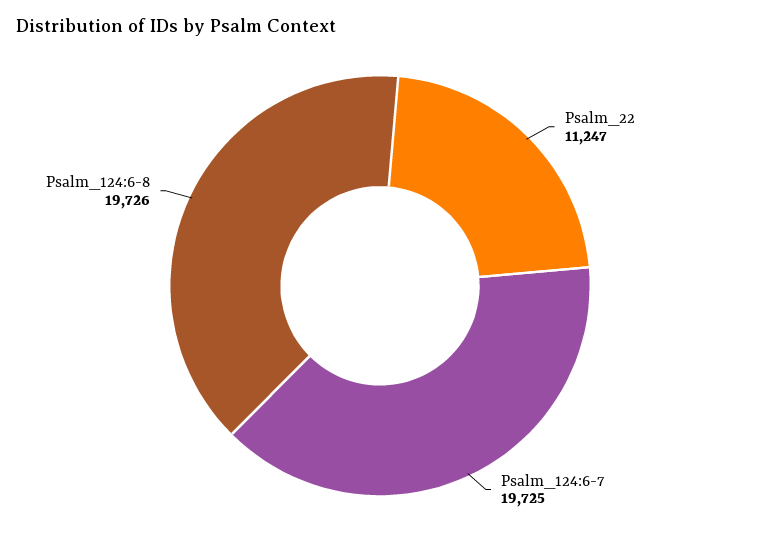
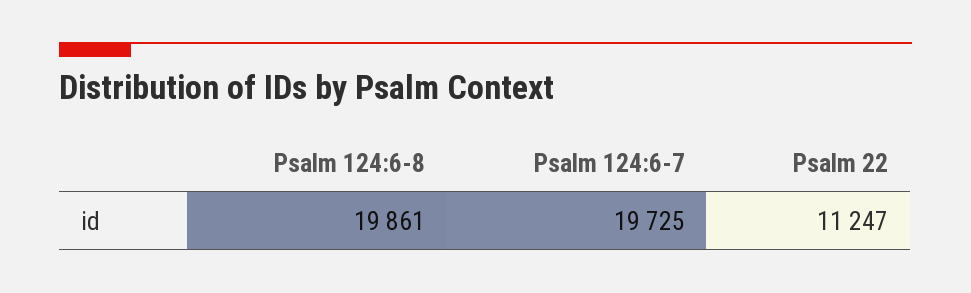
Psalm_124:6-8: 19726 -> 19861

